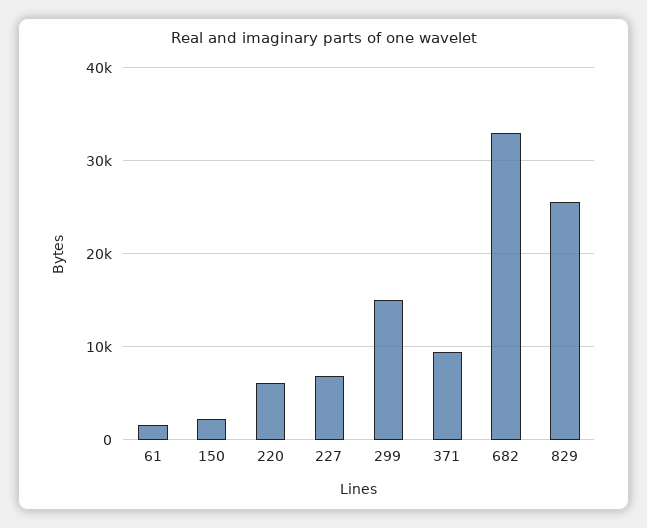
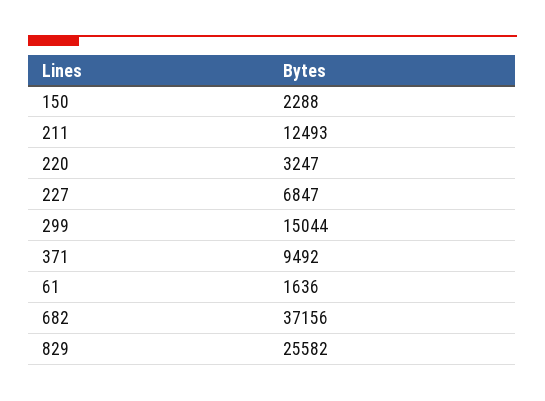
220: 6000 -> 3247
682: 33000 -> 37156
211: none -> 12493

